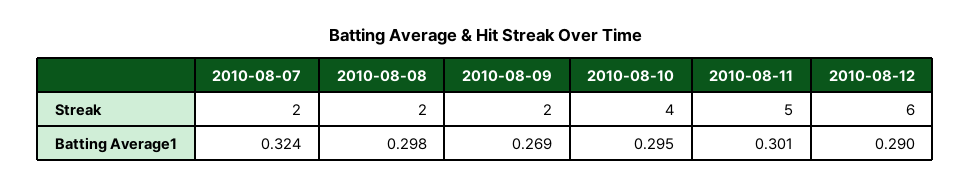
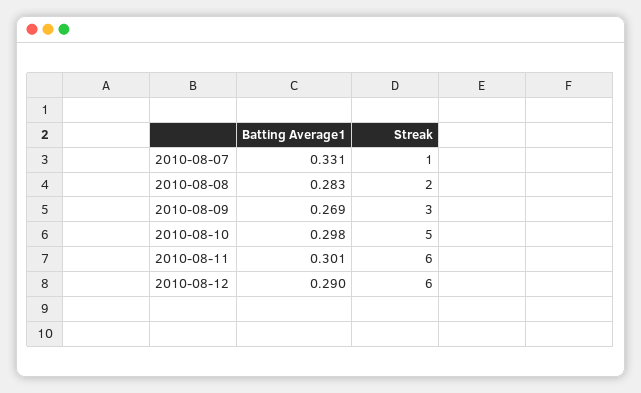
2010-08-07, Streak: 2 -> 1
2010-08-09, Streak: 2 -> 3
2010-08-10, Streak: 4 -> 5
2010-08-11, Streak: 5 -> 6
2010-08-07, Batting Average1: 0.324 -> 0.331
2010-08-08, Batting Average1: 0.298 -> 0.283
2010-08-10, Batting Average1: 0.295 -> 0.298

